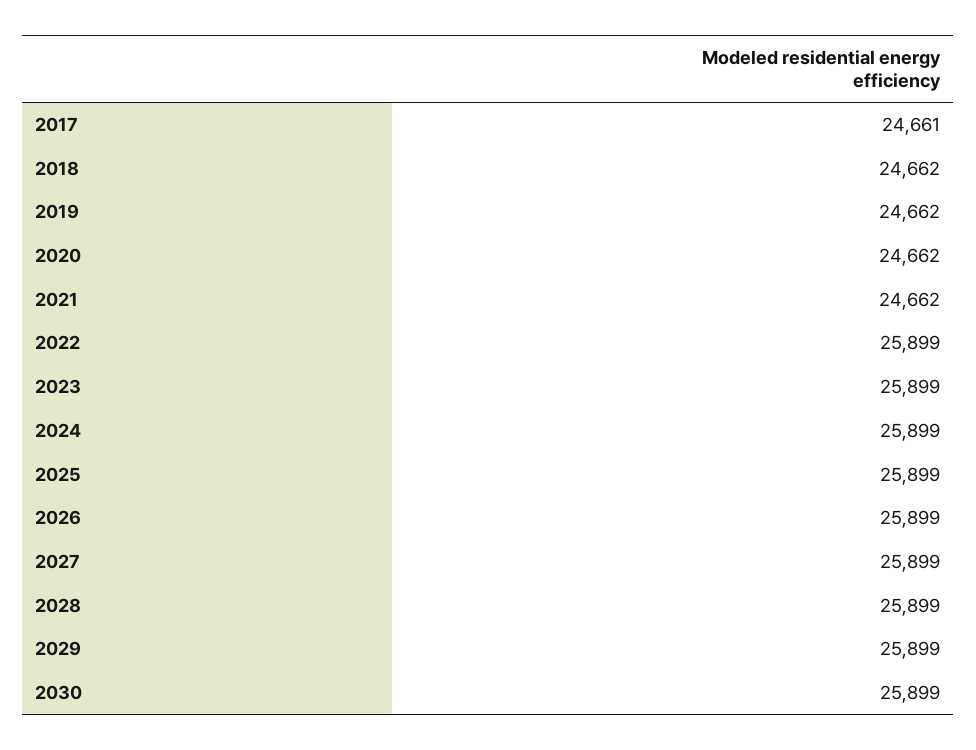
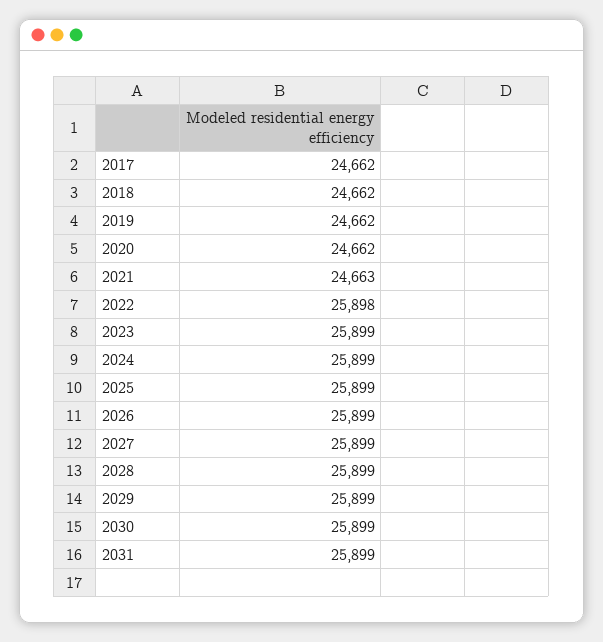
2017: 24661 -> 24662
2021: 24662 -> 24663
2022: 25899 -> 25898
2031: none -> 25899

